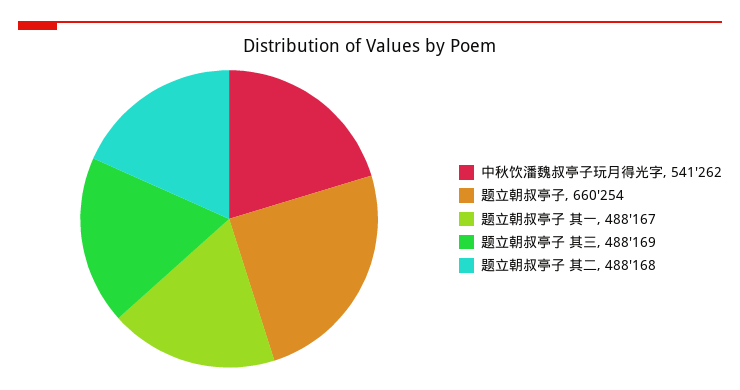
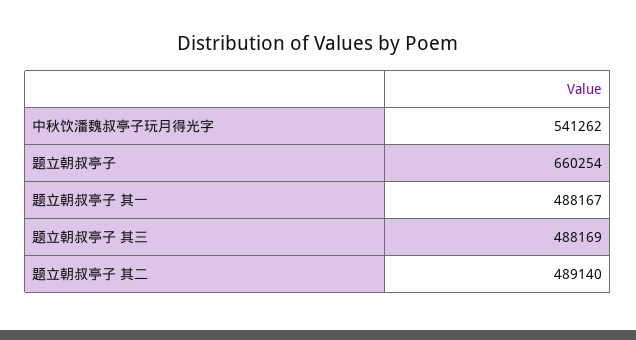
题立朝叔亭子 其二: 488168 -> 489140

